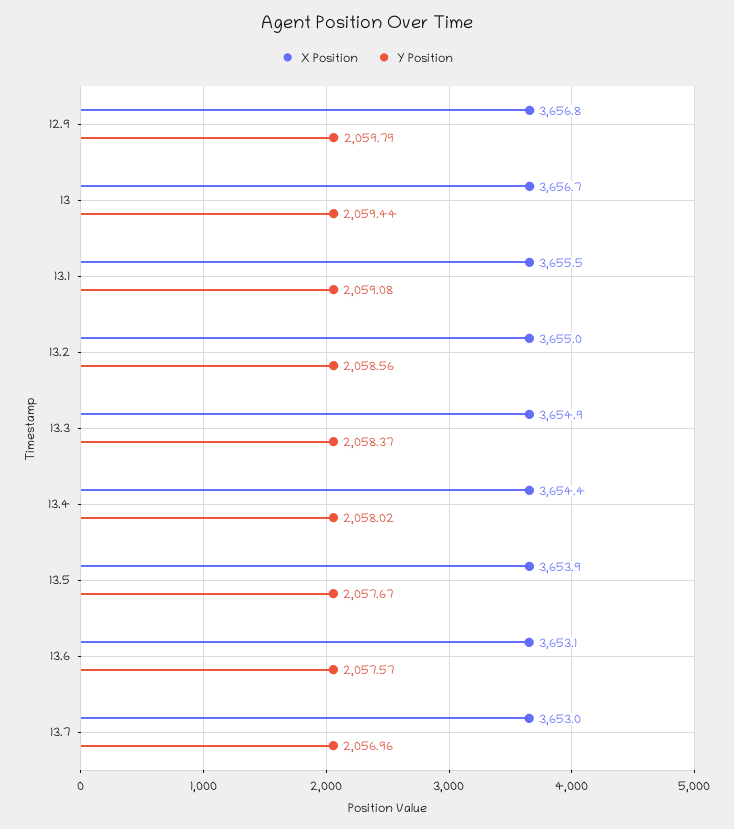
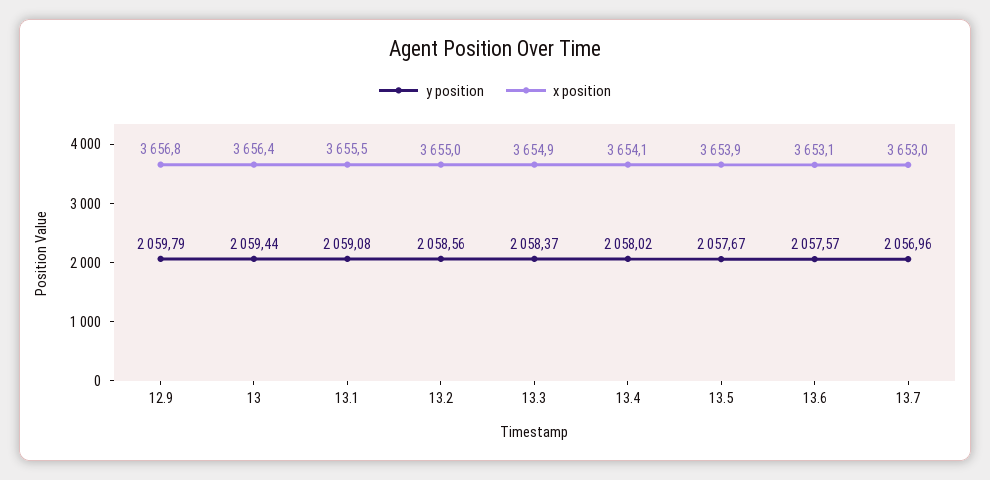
X Position, 13: 3656.7 -> 3656.4
X Position, 13.4: 3654.4 -> 3654.1

